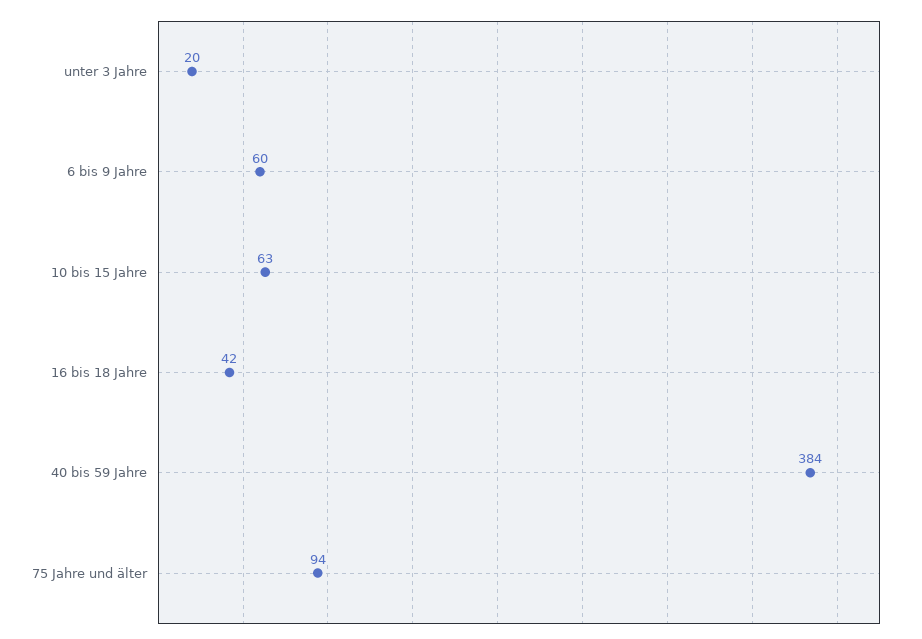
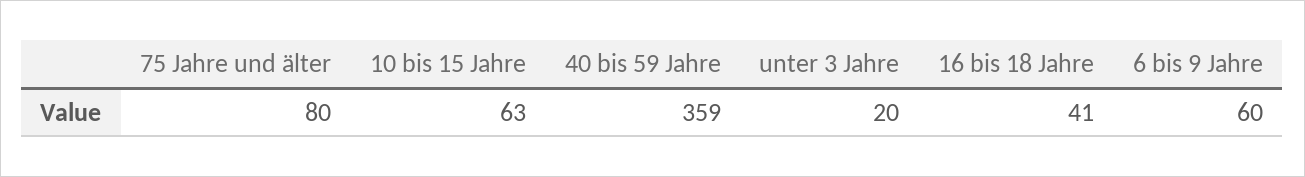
16 bis 18 Jahre: 42 -> 41
40 bis 59 Jahre: 384 -> 359
75 Jahre und älter: 94 -> 80

